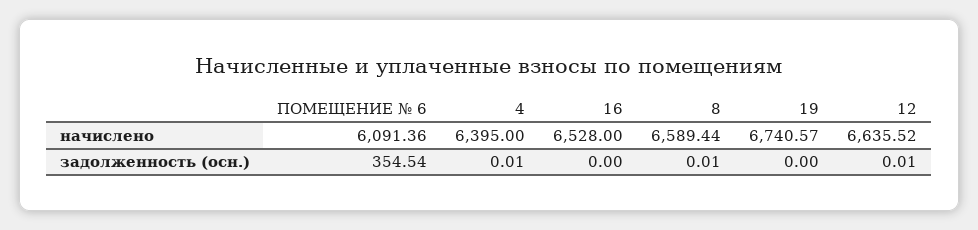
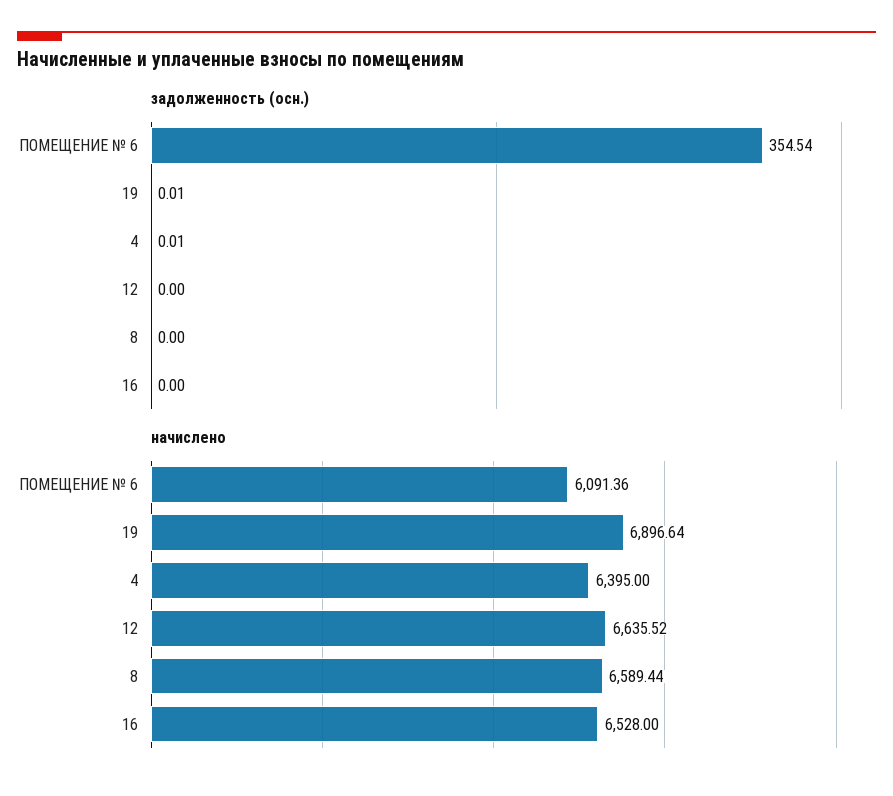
начислено, 19: 6740.57 -> 6896.64
задолженность (осн.), 8: 0.01 -> 0
задолженность (осн.), 19: 0 -> 0.01
задолженность (осн.), 12: 0.01 -> 0

